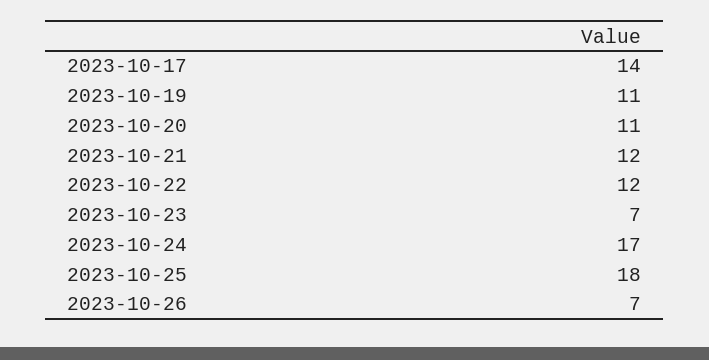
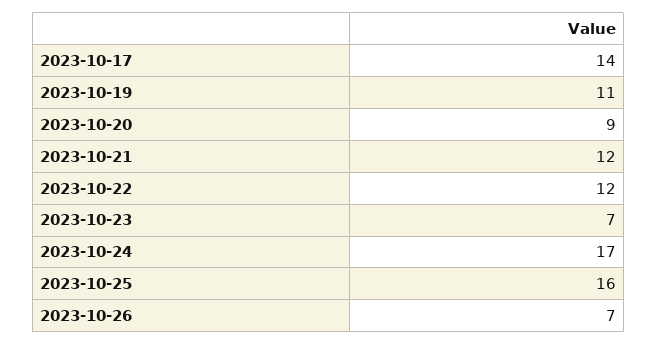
2023-10-20: 11 -> 9
2023-10-25: 18 -> 16

